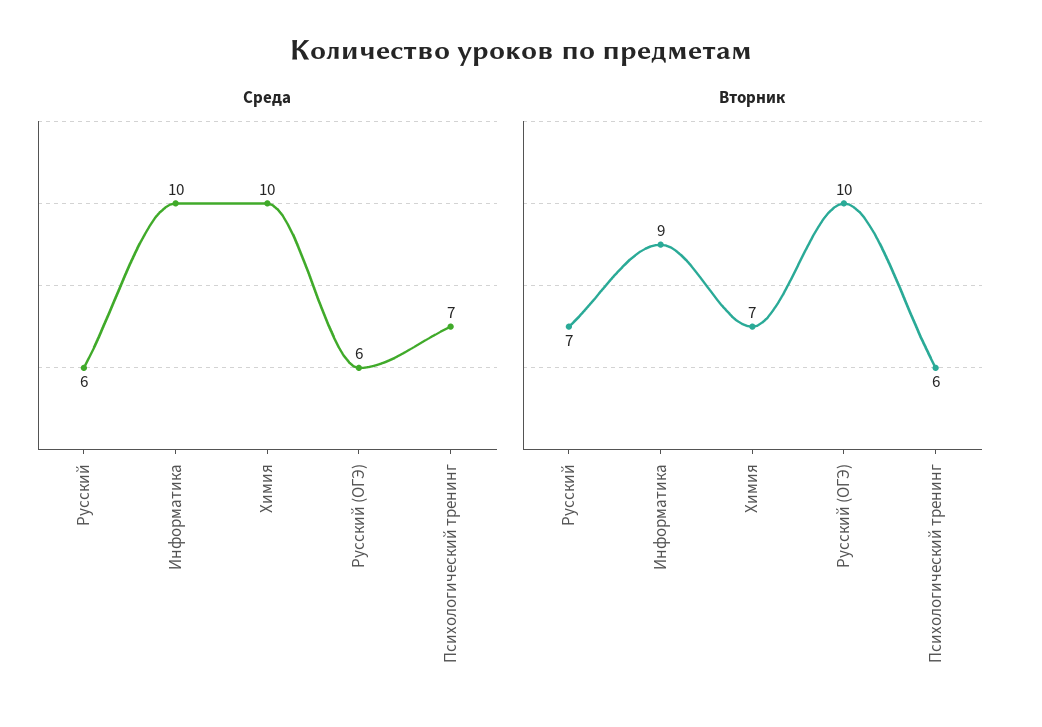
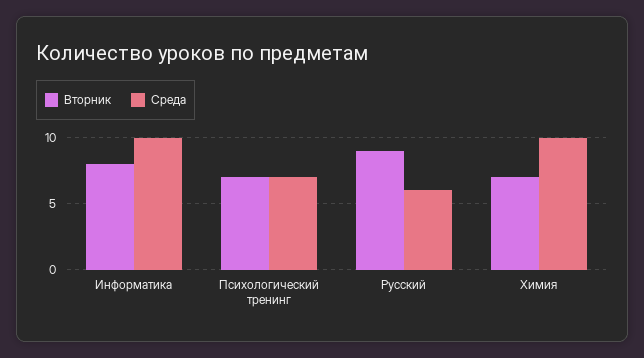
Среда, Русский (ОГЭ): 6 -> none
Вторник, Русский: 7 -> 9
Вторник, Информатика: 9 -> 8
Вторник, Русский (ОГЭ): 10 -> none
Вторник, Психологический тренинг: 6 -> 7

